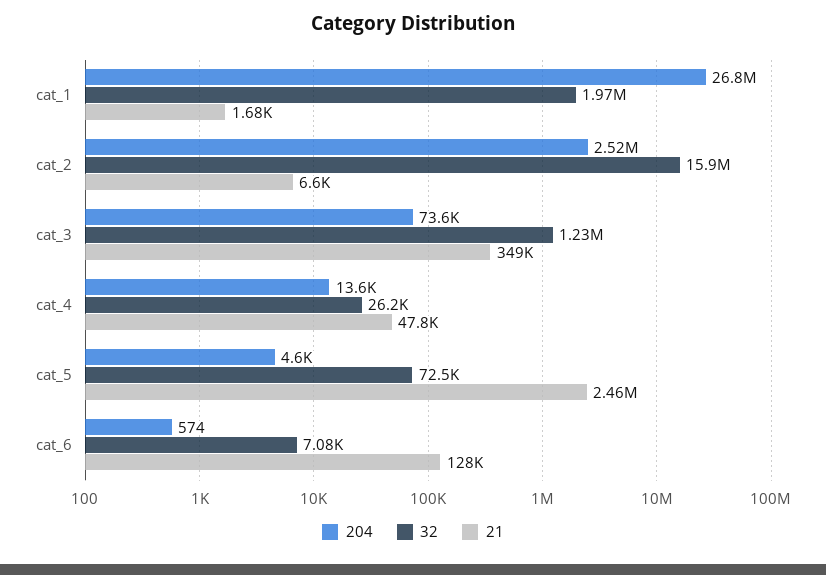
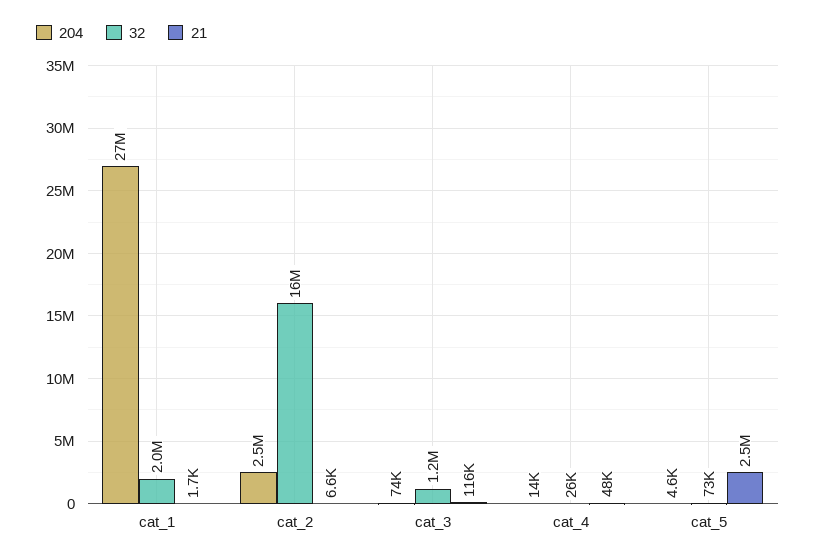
21, cat_3: 349000 -> 116000
204, cat_6: 574 -> none
32, cat_6: 7080 -> none
21, cat_6: 128000 -> none

